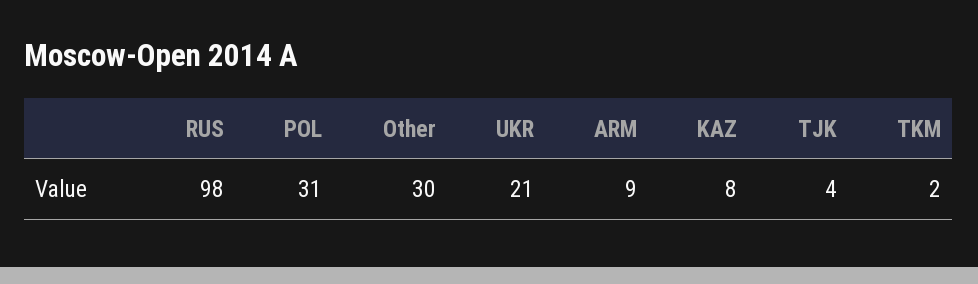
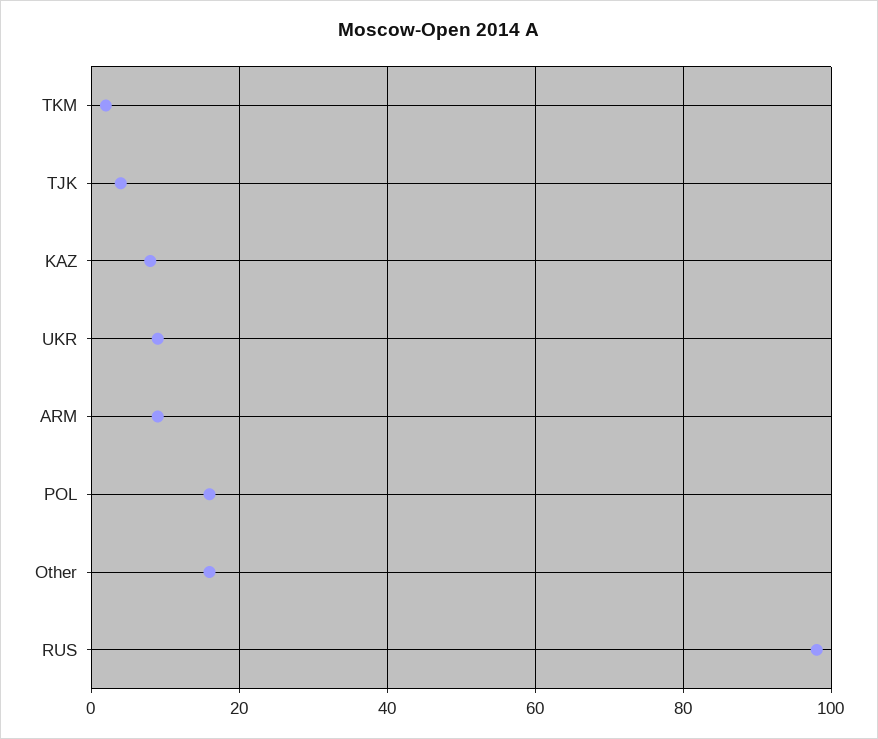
POL: 31 -> 15
Other: 30 -> 15
UKR: 21 -> 10

